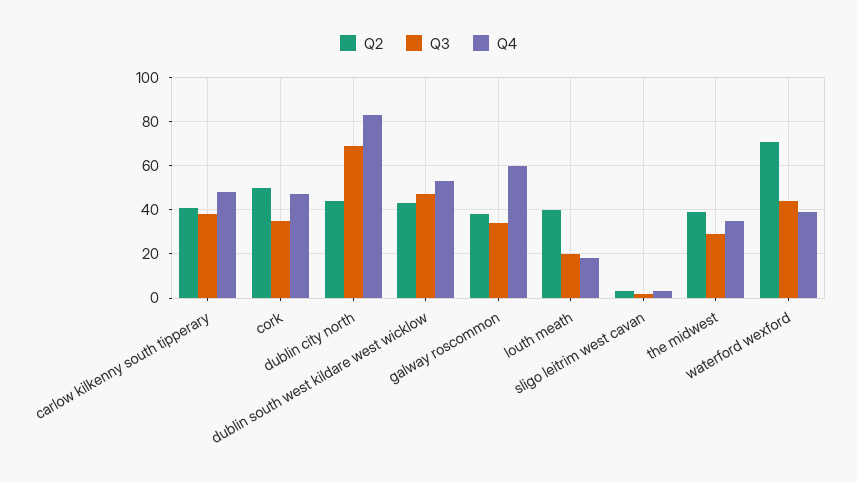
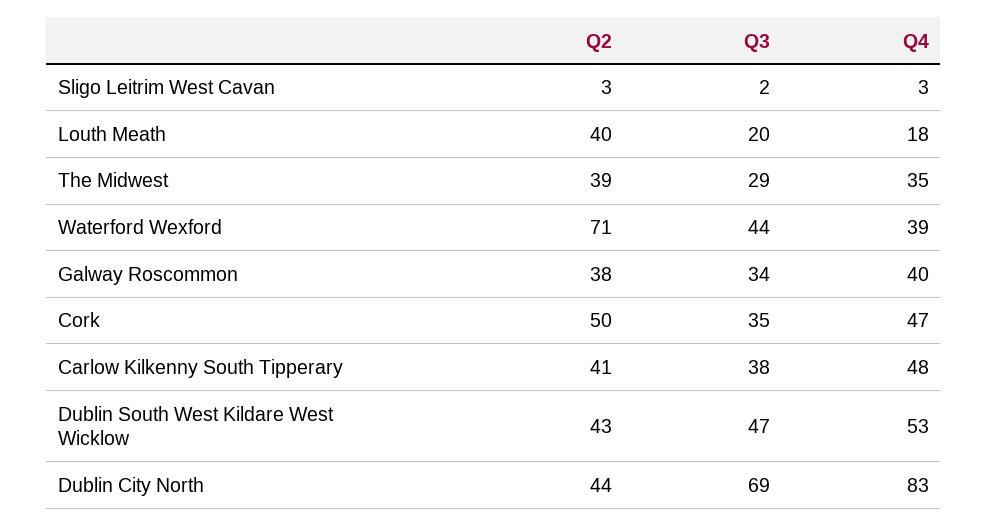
Q4, galway roscommon: 60 -> 40

